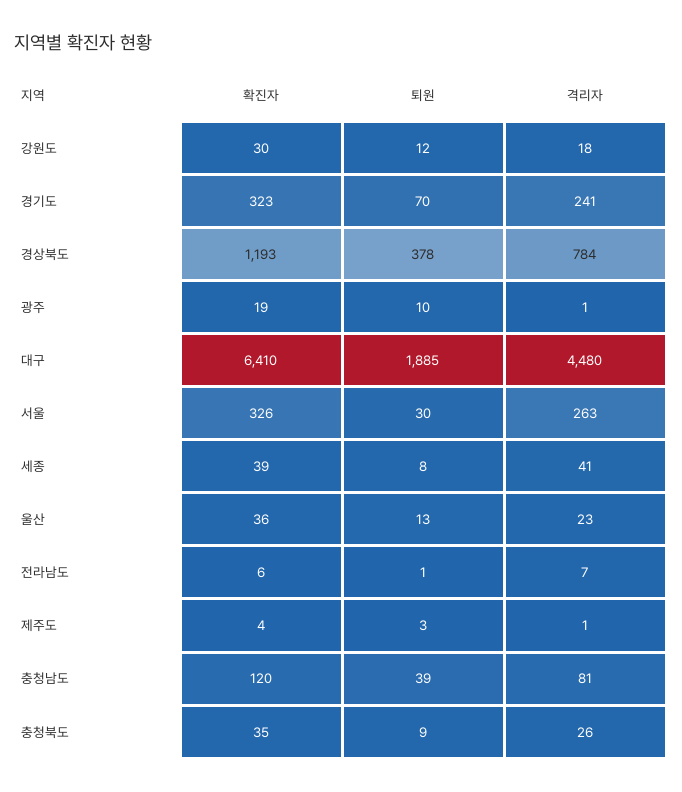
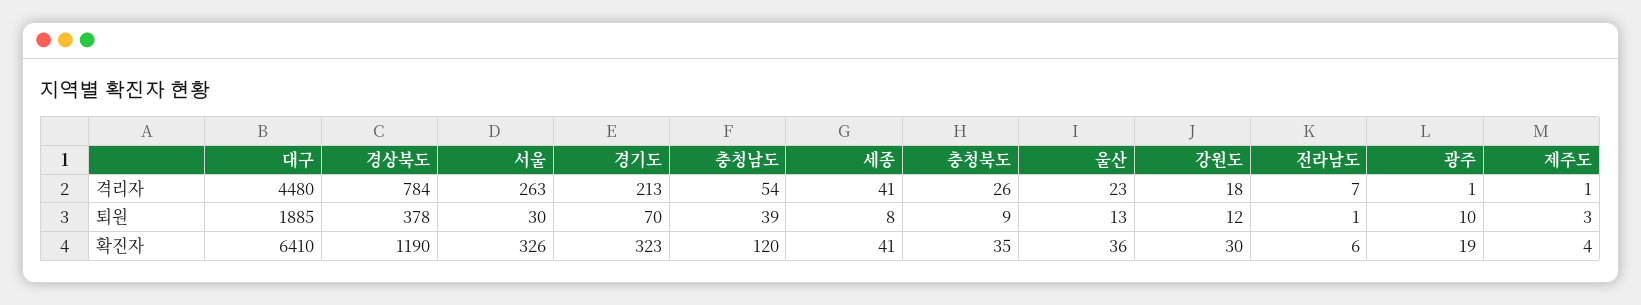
격리자, 경기도: 241 -> 213
확진자, 경상북도: 1193 -> 1190
확진자, 세종: 39 -> 41
격리자, 충청남도: 81 -> 54

